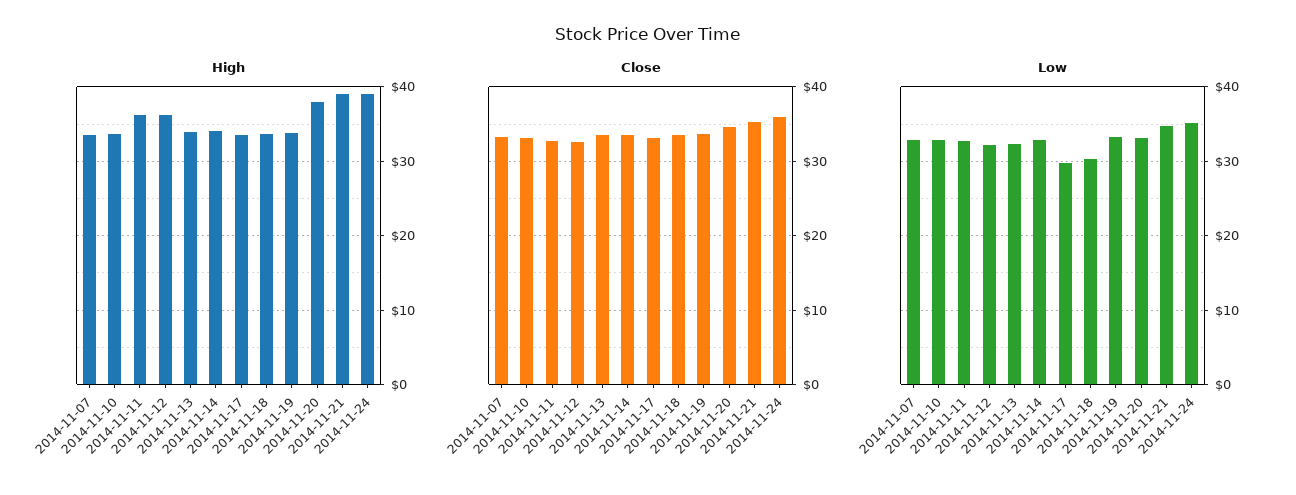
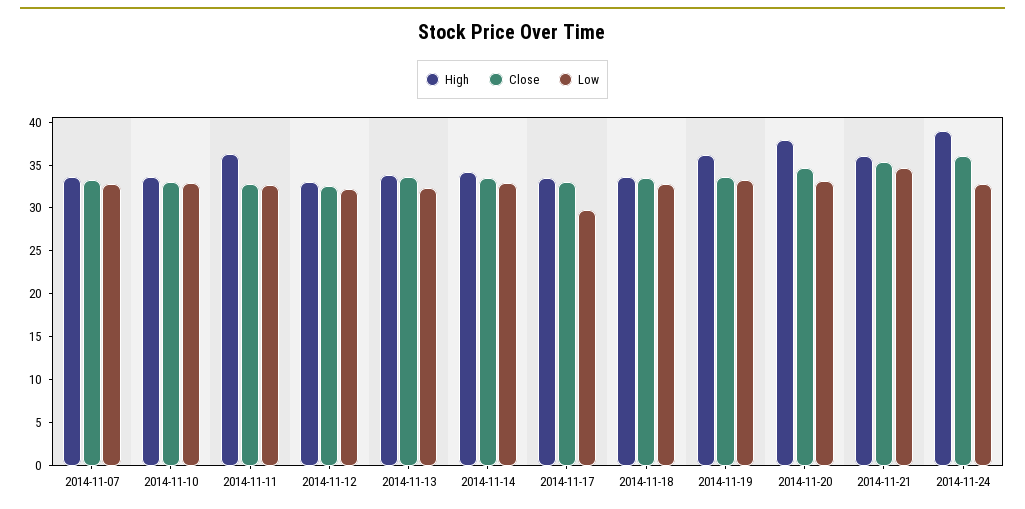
High, 2014-11-12: 36 -> 33
High, 2014-11-19: 34 -> 36
High, 2014-11-21: 39 -> 36
Low, 2014-11-18: 30 -> 33
Low, 2014-11-24: 35 -> 33

